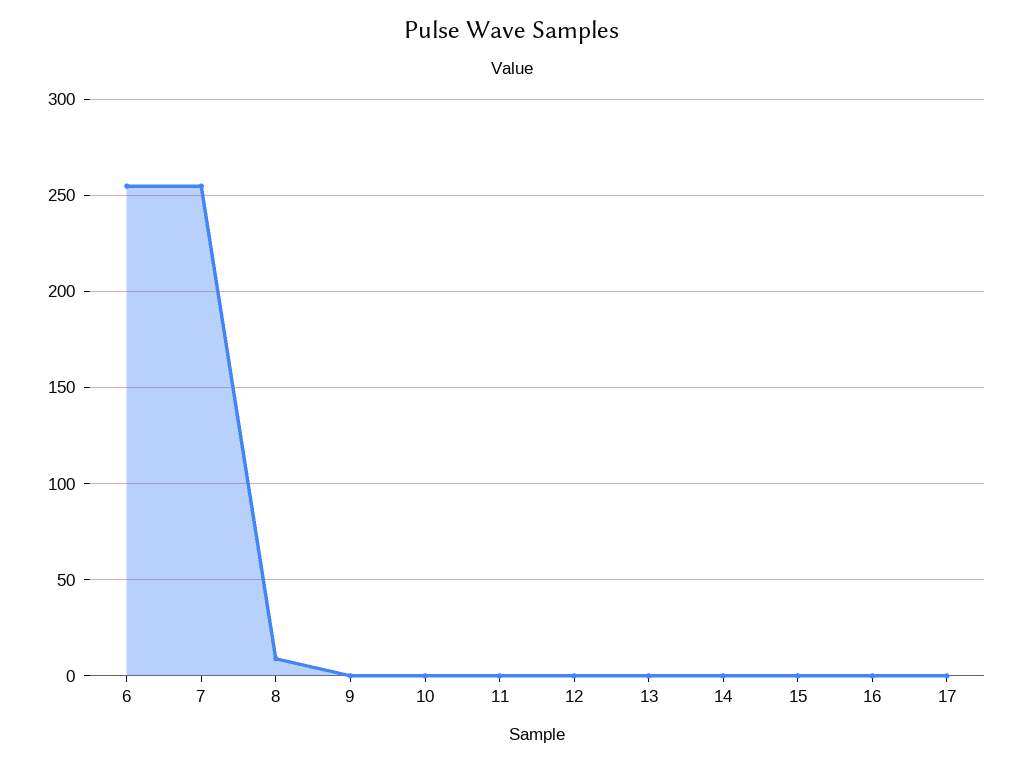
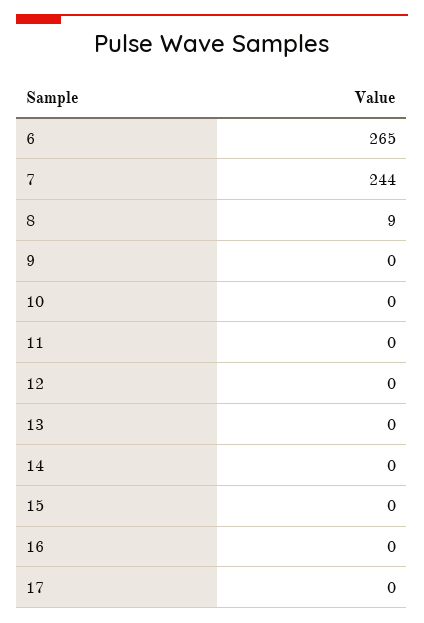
6: 255 -> 265
7: 255 -> 244

